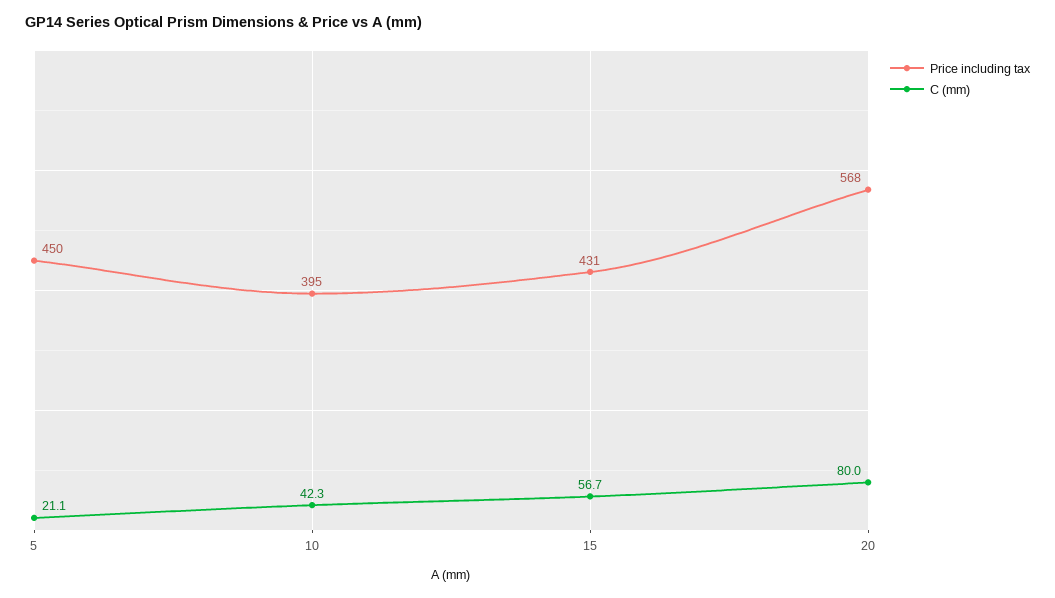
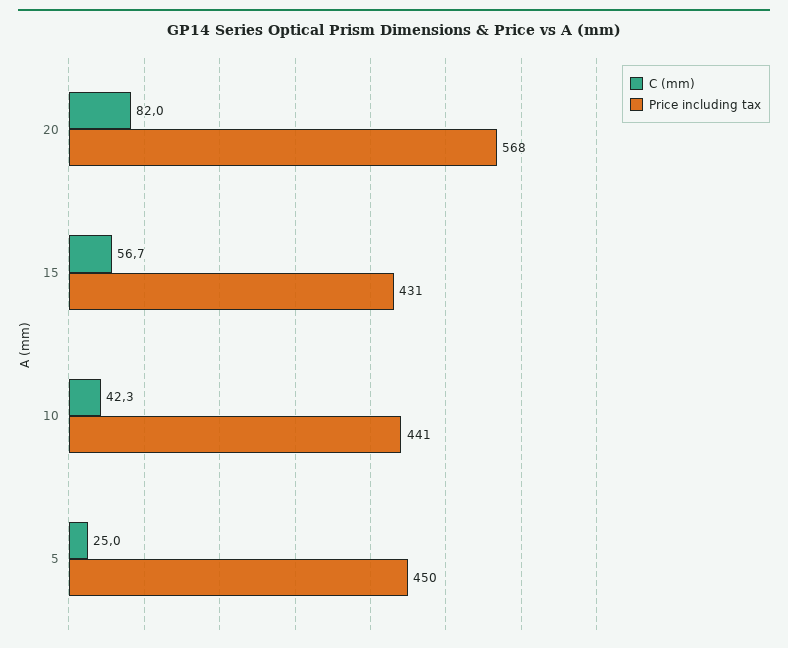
C (mm), 5: 21.1 -> 25
Price including tax, 10: 395 -> 441
C (mm), 20: 80 -> 82

